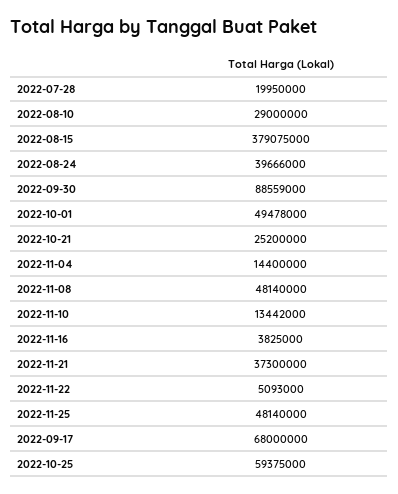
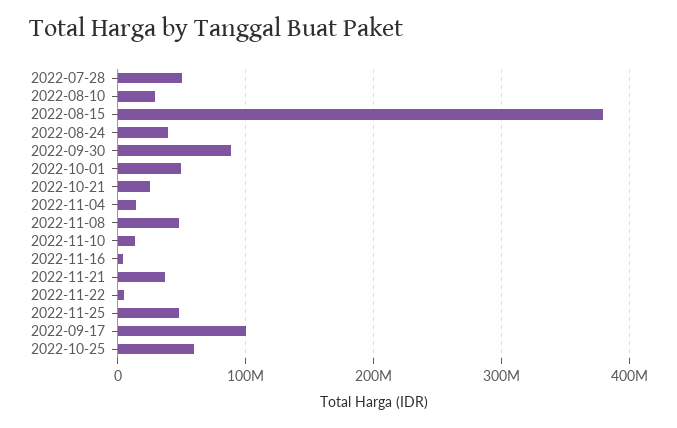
2022-07-28: 19950000 -> 50000000
2022-09-17: 68000000 -> 100000000

